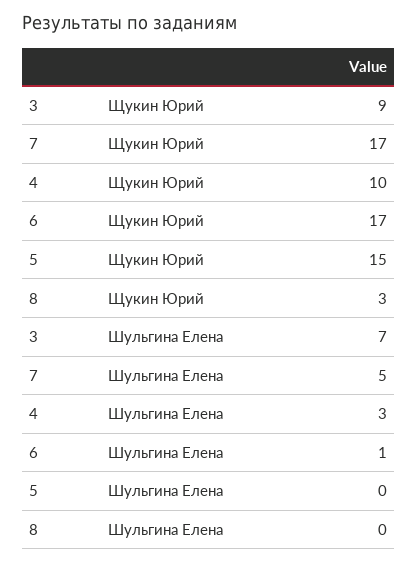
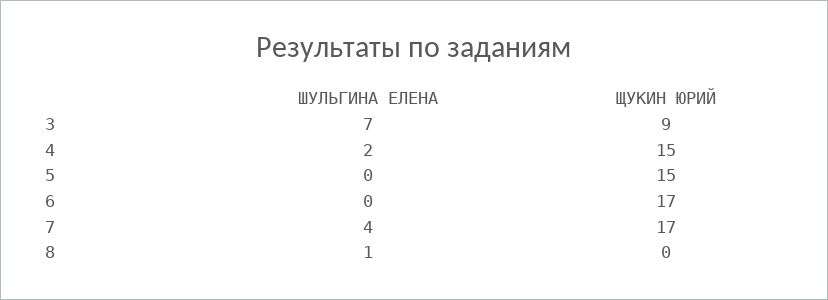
4, Щукин Юрий: 10 -> 15
8, Щукин Юрий: 3 -> 0
7, Шульгина Елена: 5 -> 4
4, Шульгина Елена: 3 -> 2
6, Шульгина Елена: 1 -> 0
8, Шульгина Елена: 0 -> 1

